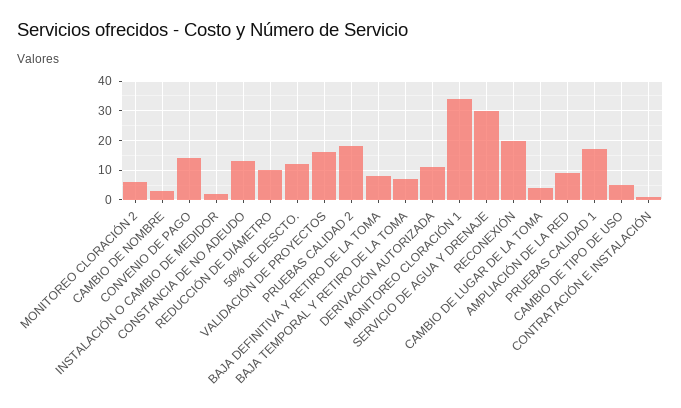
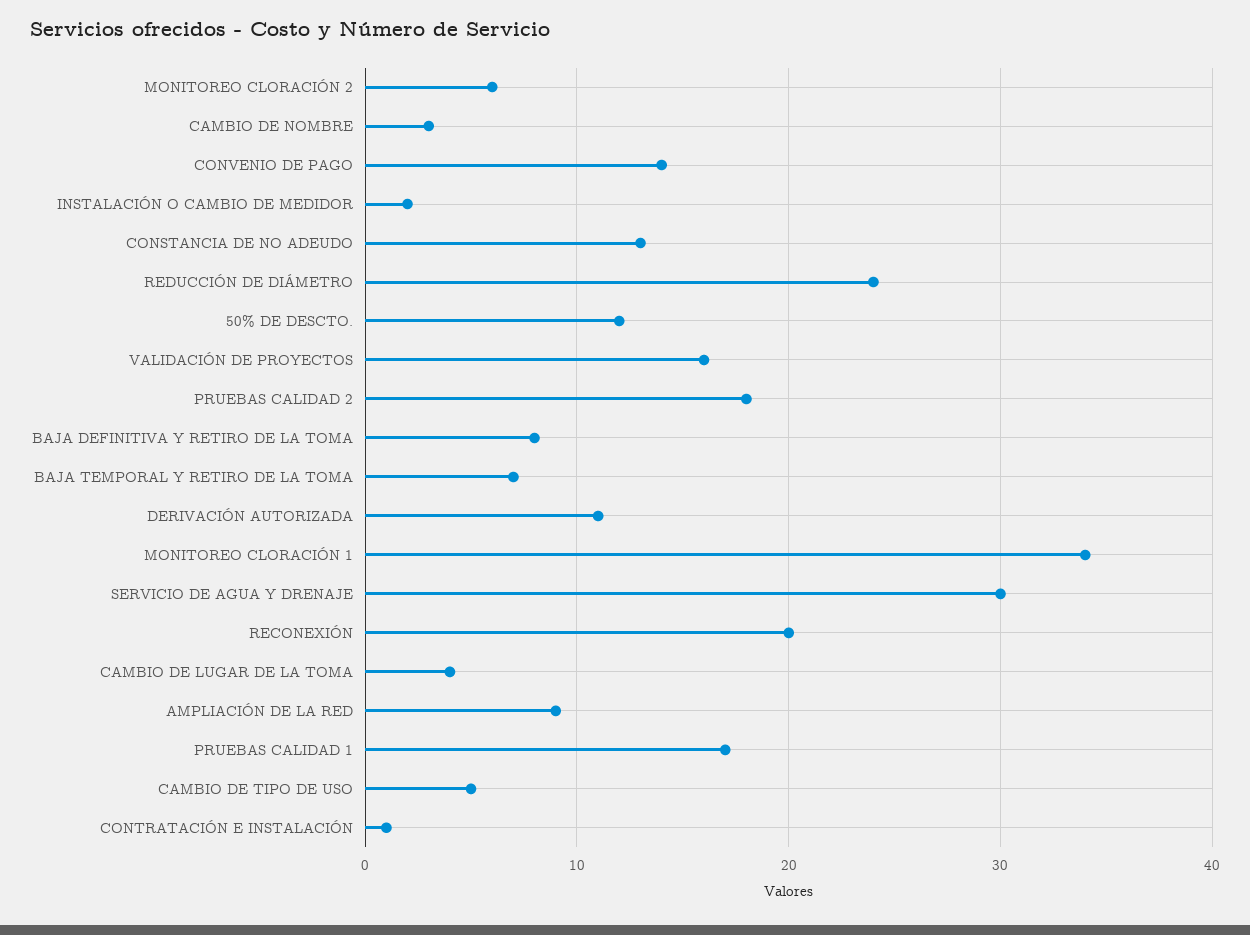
REDUCCIÓN DE DIÁMETRO: 10 -> 24

